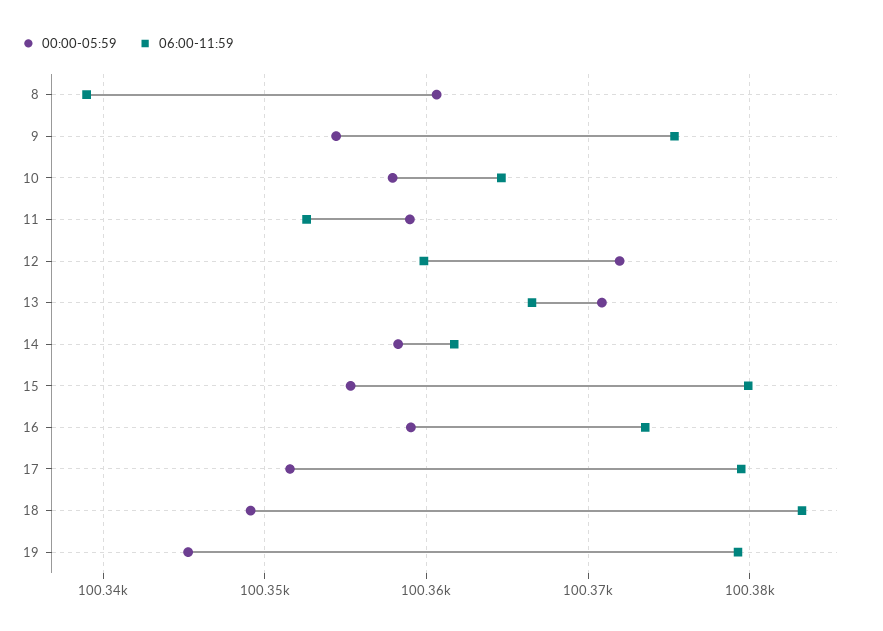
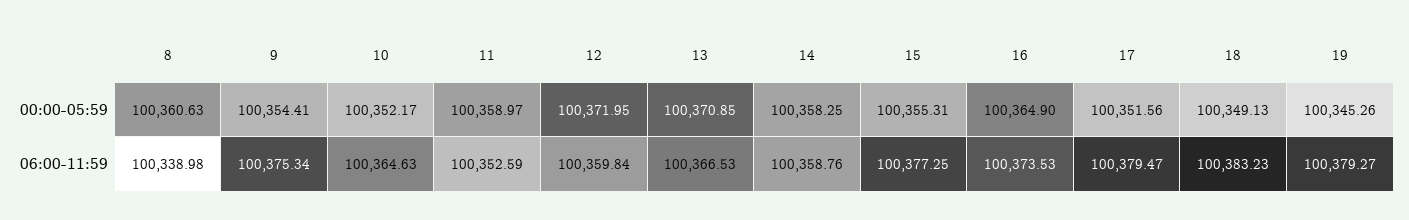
00:00-05:59, 10: 100358 -> 100352.17
06:00-11:59, 14: 100362 -> 100358.76
06:00-11:59, 15: 100380 -> 100377.25
00:00-05:59, 16: 100359 -> 100364.9

